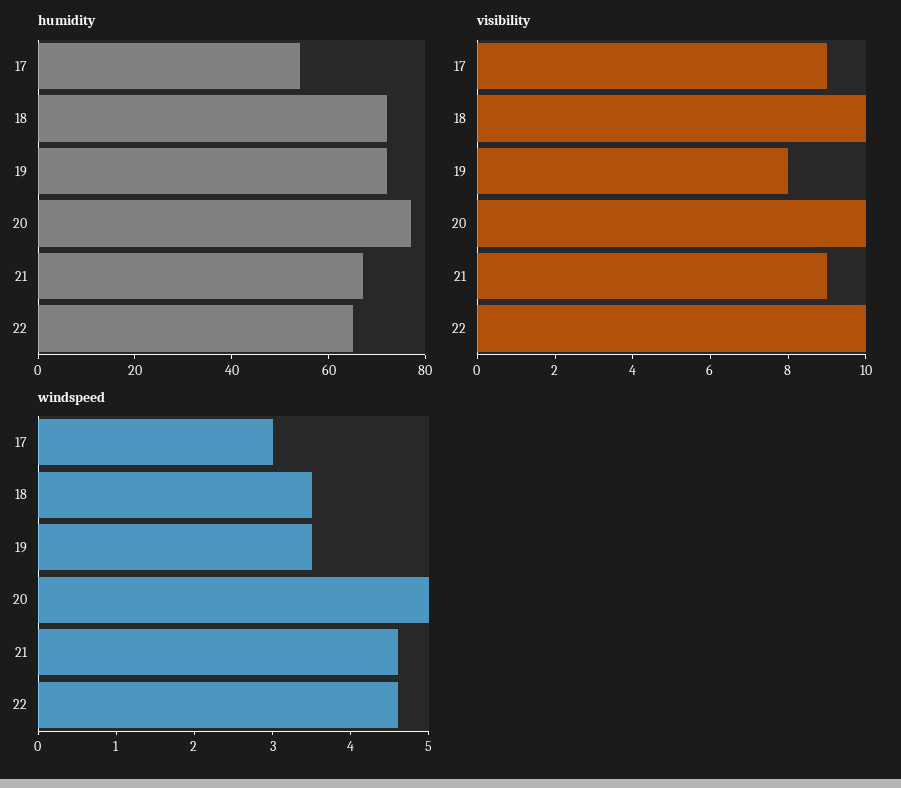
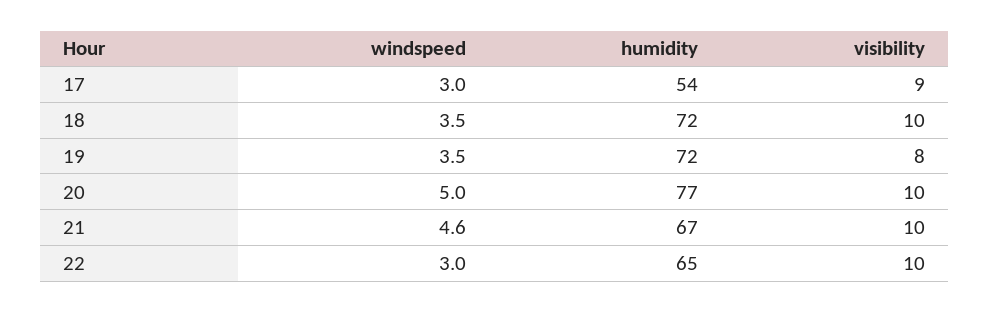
visibility, 21: 9 -> 10
windspeed, 22: 4.5 -> 3

